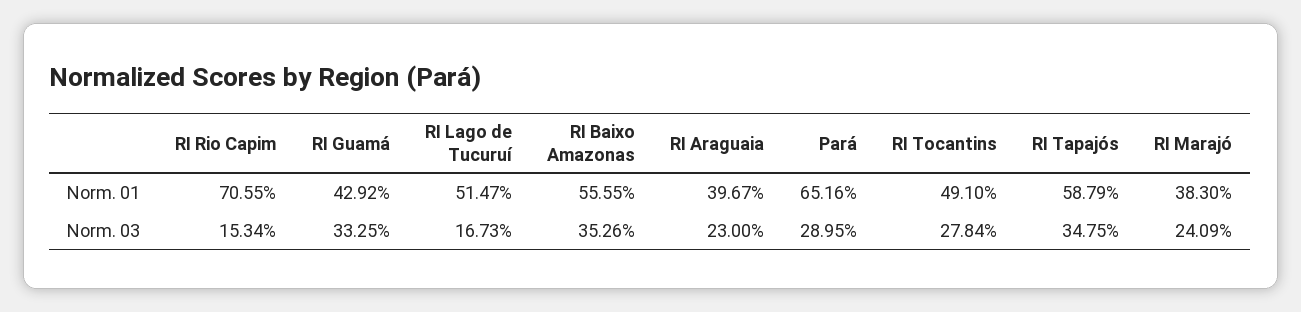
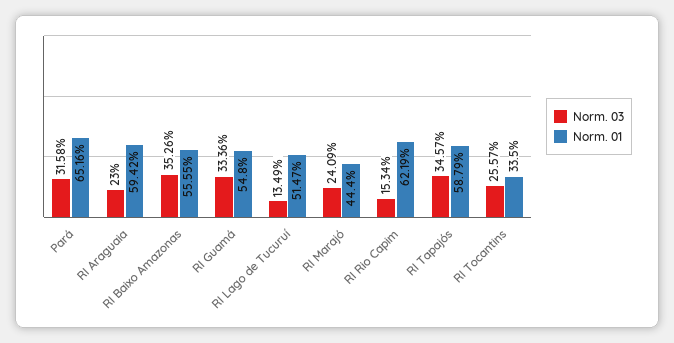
Norm. 01, RI Rio Capim: 70.55 -> 62.19
Norm. 01, RI Guamá: 42.92 -> 54.8
Norm. 01, RI Araguaia: 39.67 -> 59.42
Norm. 01, RI Tocantins: 49.1 -> 33.5
Norm. 01, RI Marajó: 38.3 -> 44.4
Norm. 03, RI Guamá: 33.25 -> 33.36
Norm. 03, RI Lago de Tucuruí: 16.73 -> 13.49
Norm. 03, Pará: 28.95 -> 31.58
Norm. 03, RI Tocantins: 27.84 -> 25.57
Norm. 03, RI Tapajós: 34.75 -> 34.57

